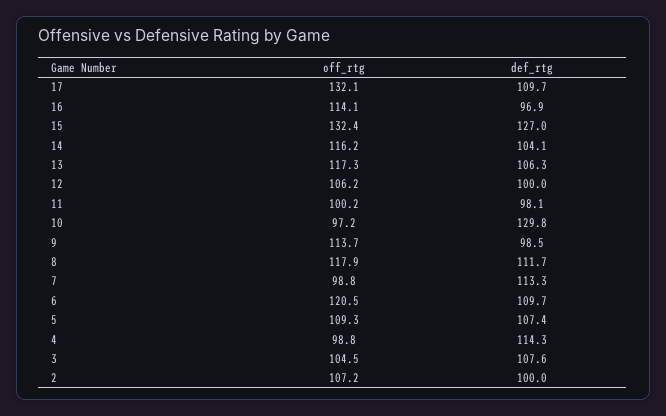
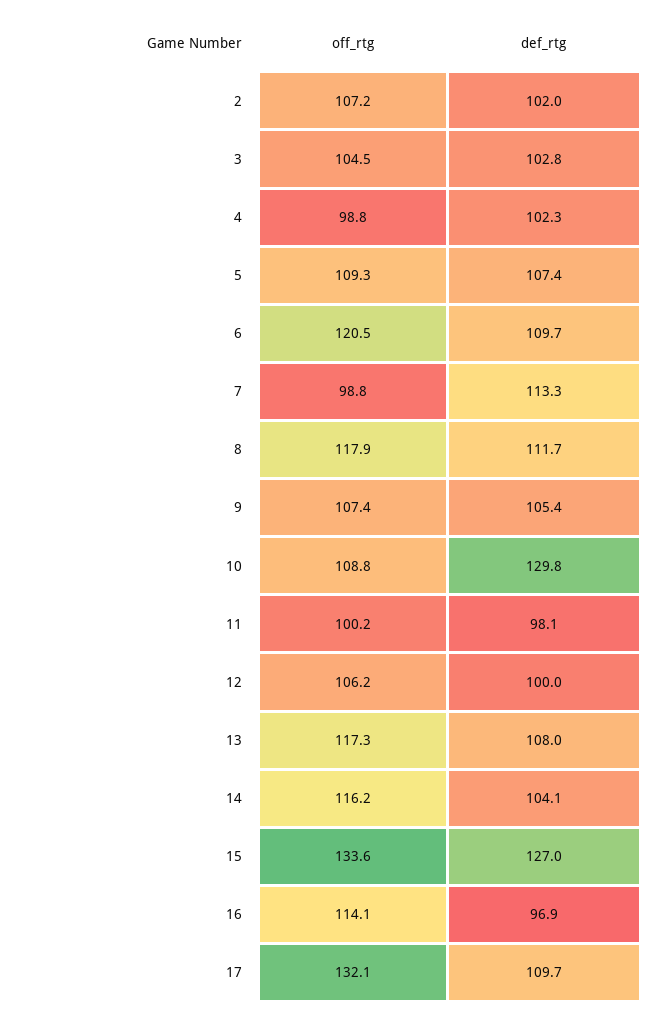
off_rtg, 15: 132.4 -> 133.6
def_rtg, 13: 106.3 -> 108
off_rtg, 10: 97.2 -> 108.8
off_rtg, 9: 113.7 -> 107.4
def_rtg, 9: 98.5 -> 105.4
def_rtg, 4: 114.3 -> 102.3
def_rtg, 3: 107.6 -> 102.8
def_rtg, 2: 100 -> 102

